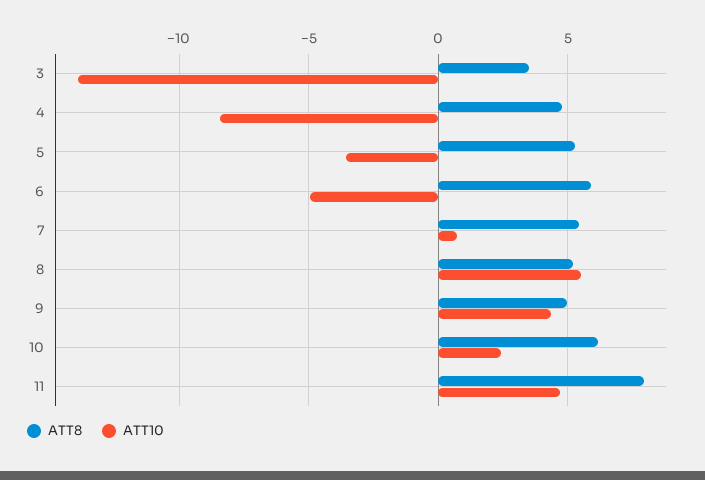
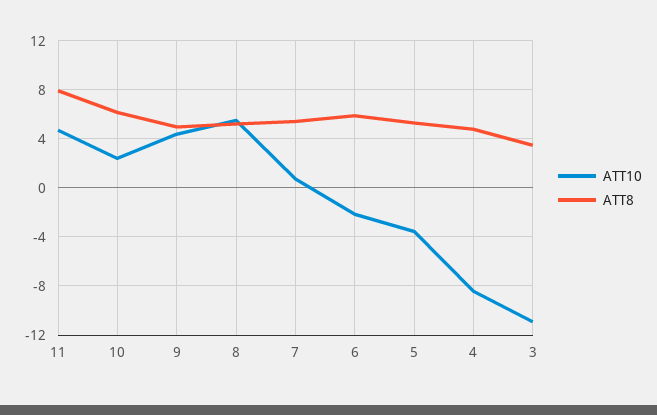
ATT10, 3: -14 -> -11
ATT10, 6: -5 -> -2

